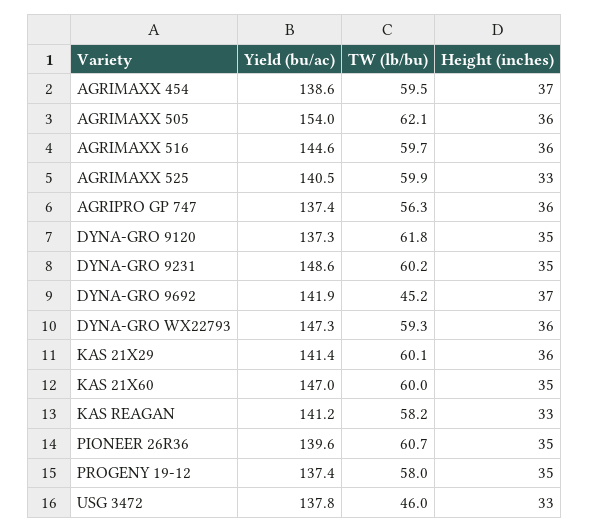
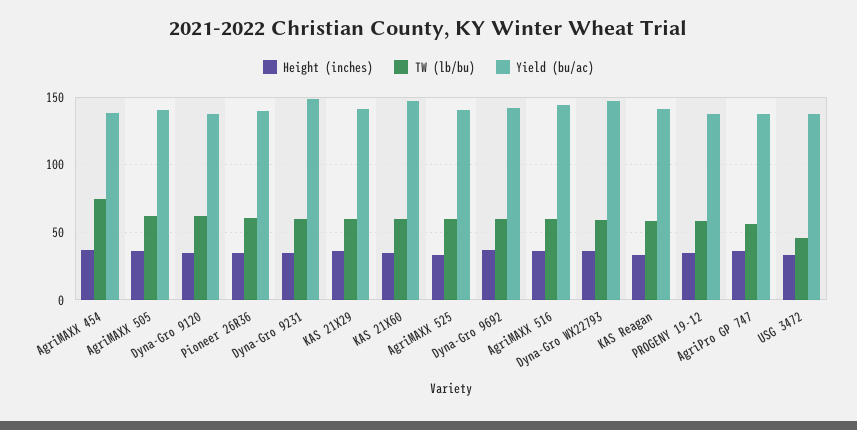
TW (lb/bu), AGRIMAXX 454: 59.5 -> 75
Yield (bu/ac), AGRIMAXX 505: 154 -> 140
TW (lb/bu), DYNA-GRO 9692: 45.2 -> 60

